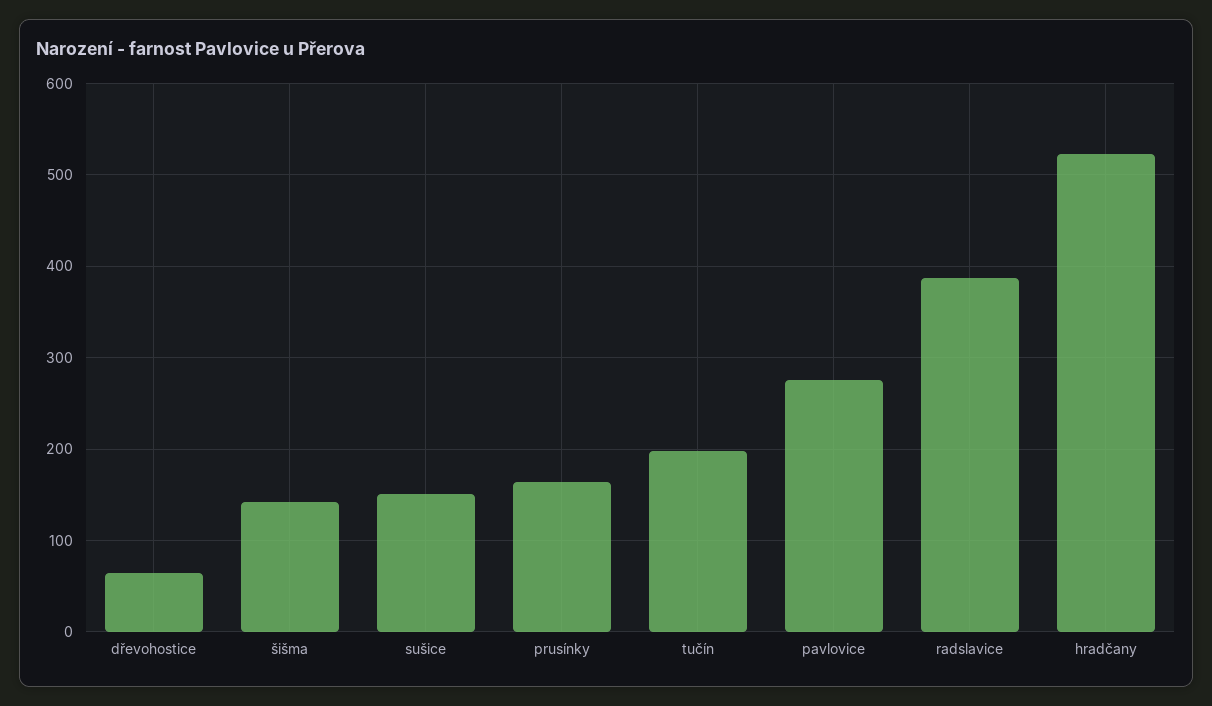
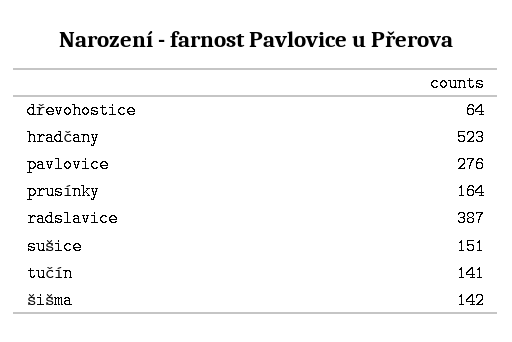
tučín: 200 -> 141

